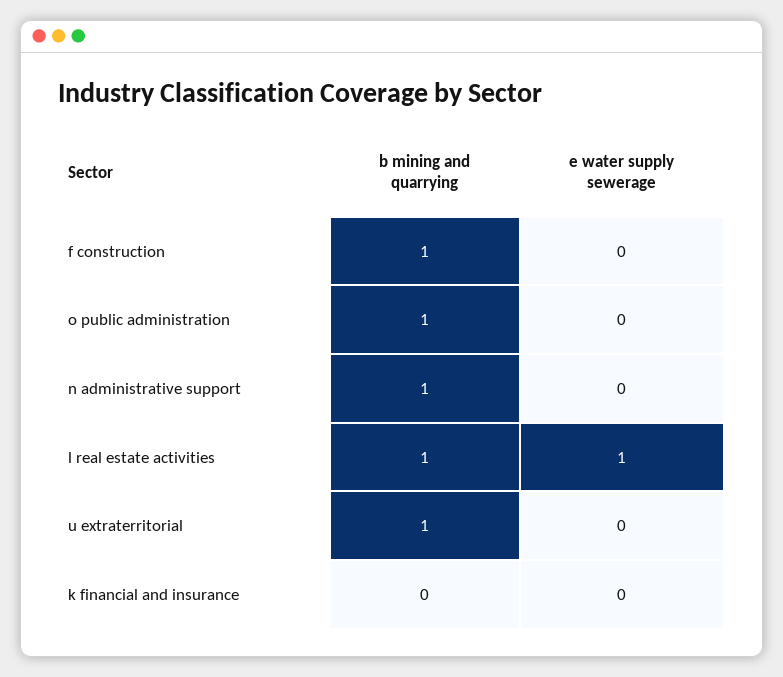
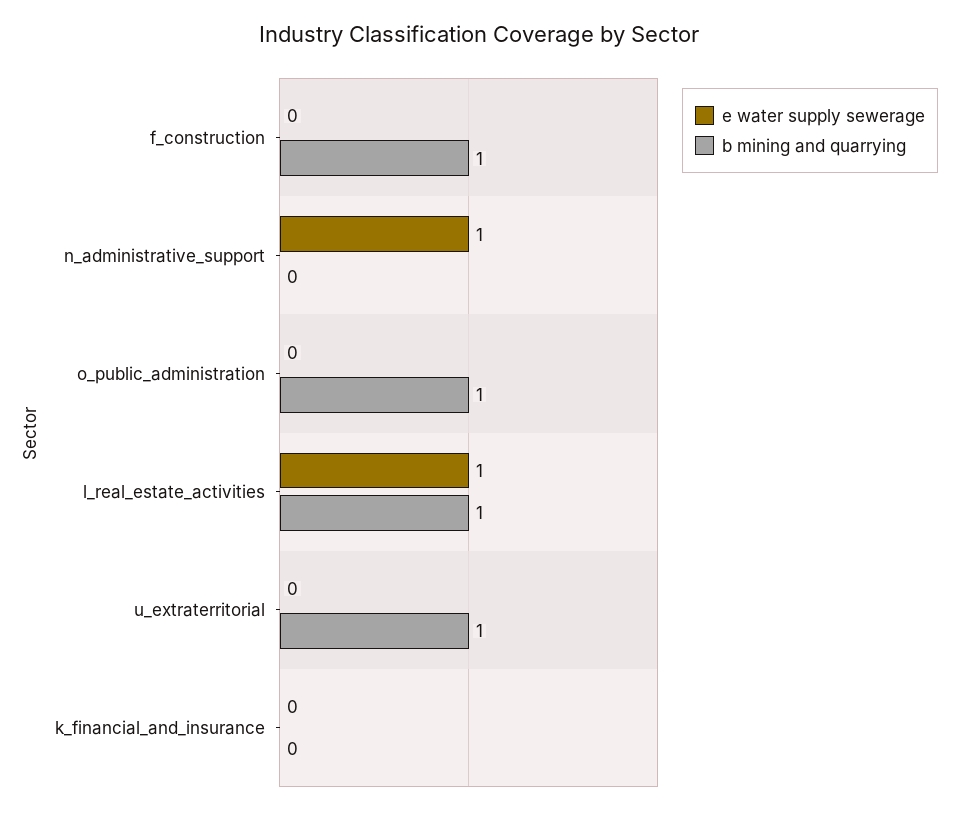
b mining and quarrying, n administrative support: 1 -> 0
e water supply sewerage, n administrative support: 0 -> 1

